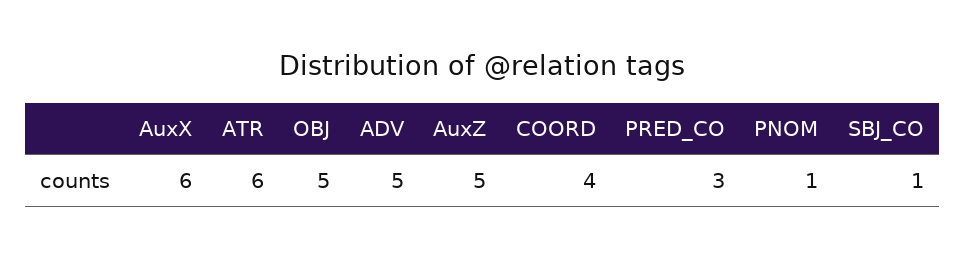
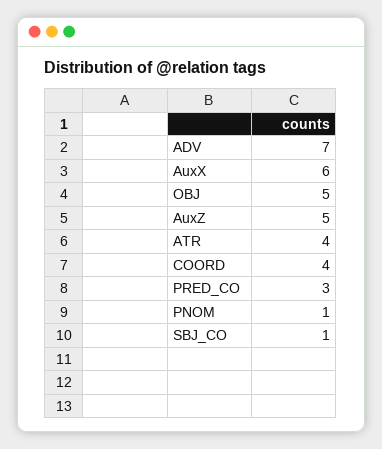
ATR: 6 -> 4
ADV: 5 -> 7

